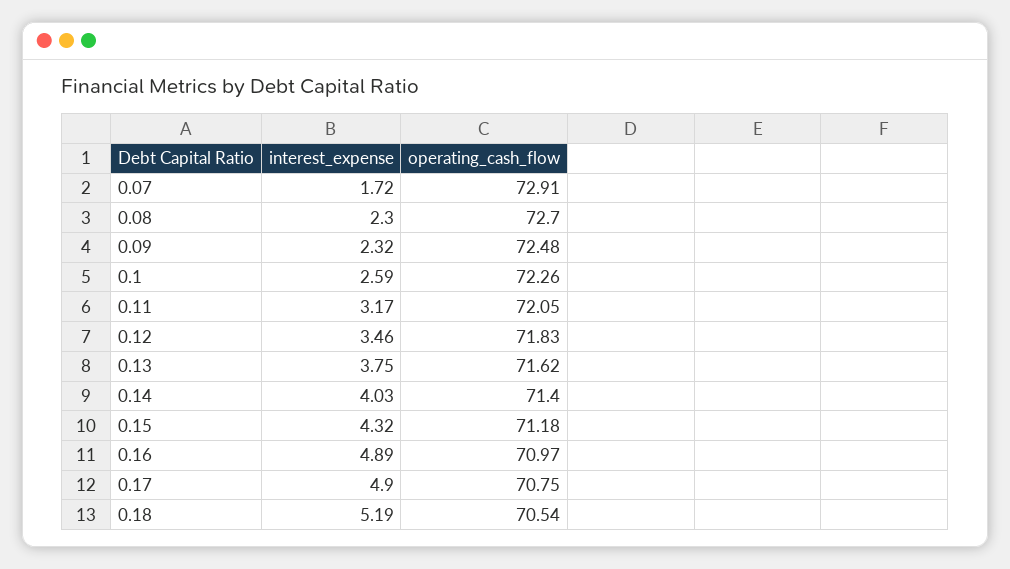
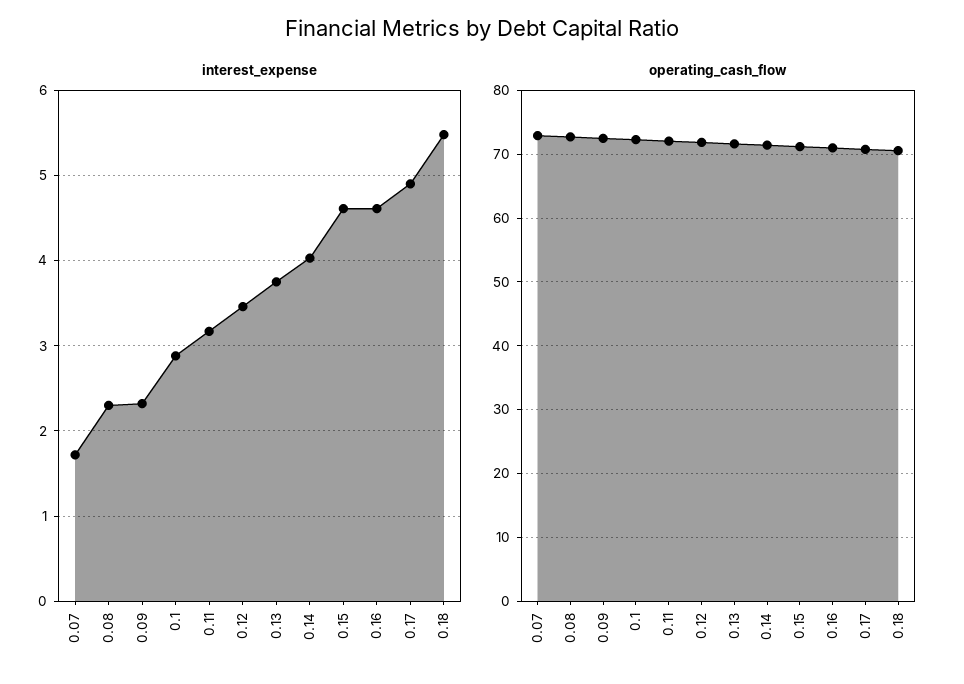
interest_expense, 0.1: 2.59 -> 2.9
interest_expense, 0.15: 4.32 -> 4.6
interest_expense, 0.16: 4.89 -> 4.6
interest_expense, 0.18: 5.19 -> 5.5

